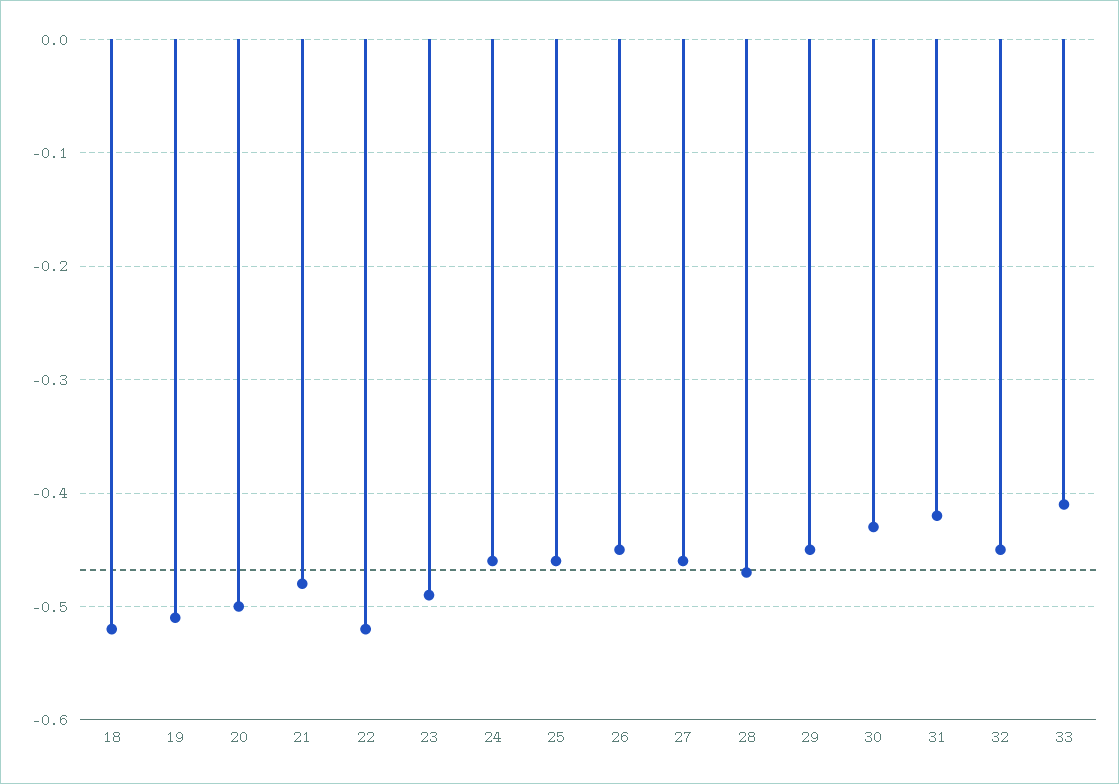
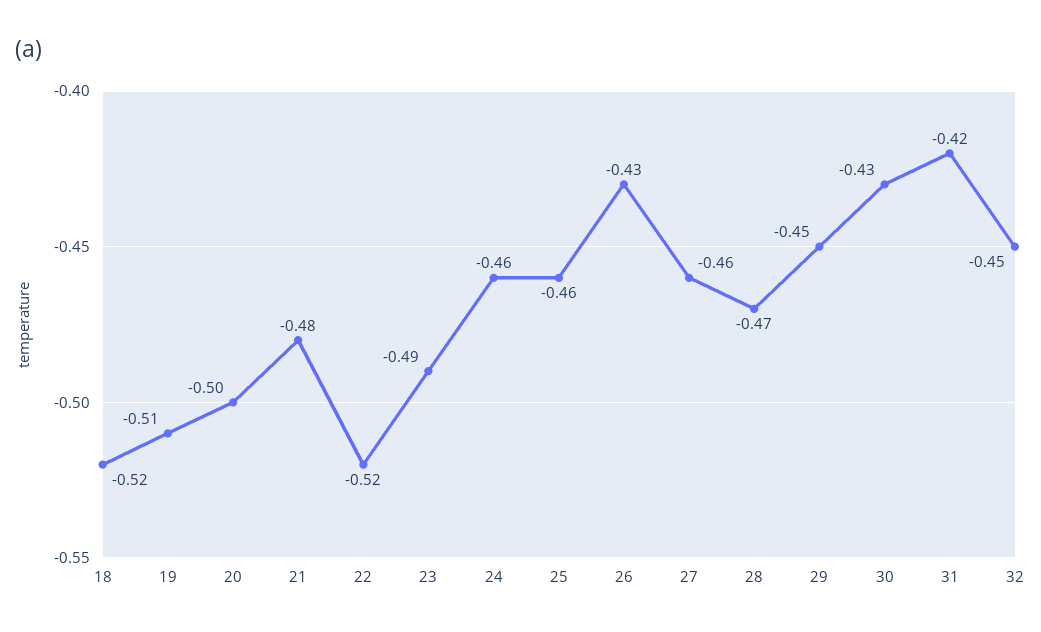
26: -0.45 -> -0.43
33: -0.41 -> none

